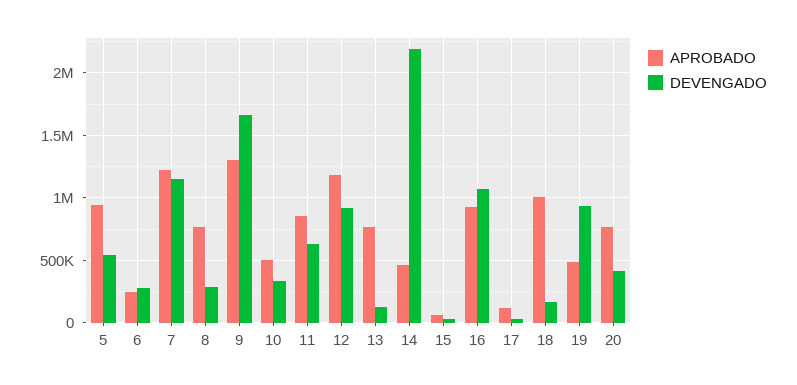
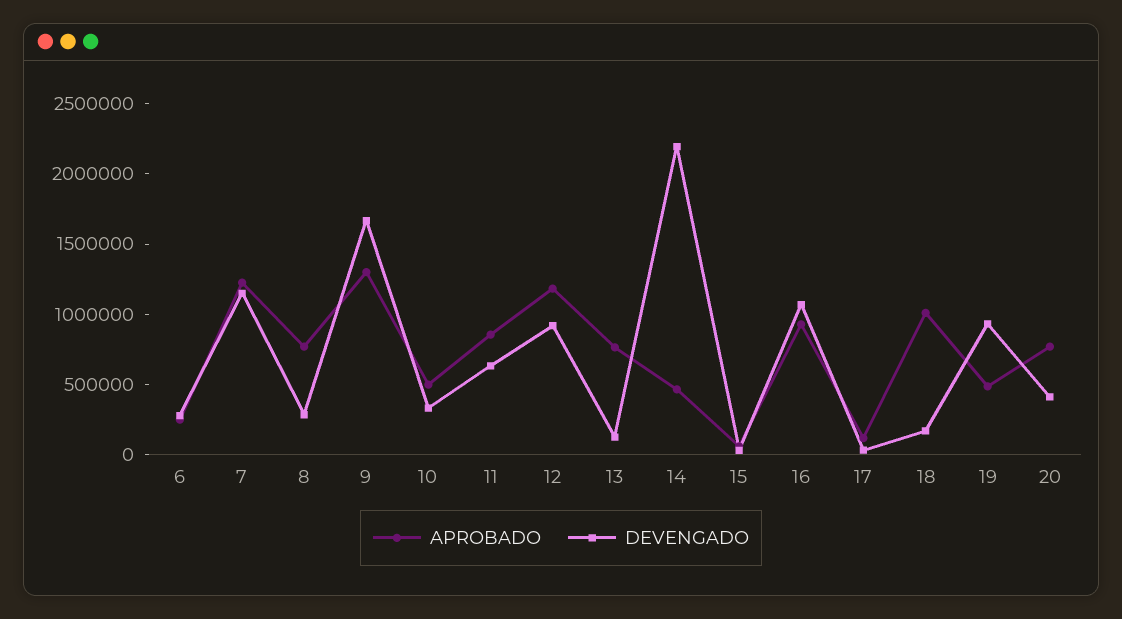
APROBADO, 5: 950000 -> none
DEVENGADO, 5: 550000 -> none

